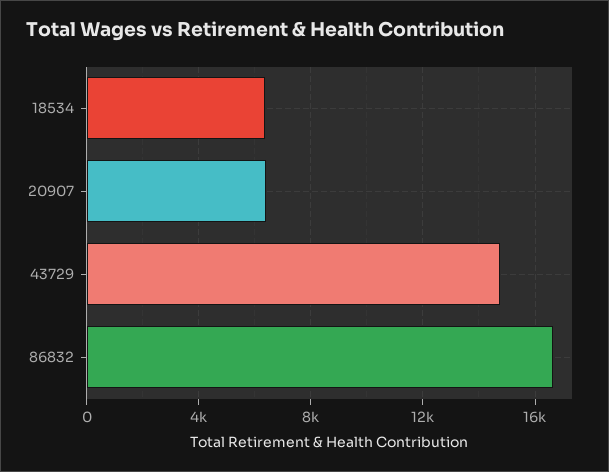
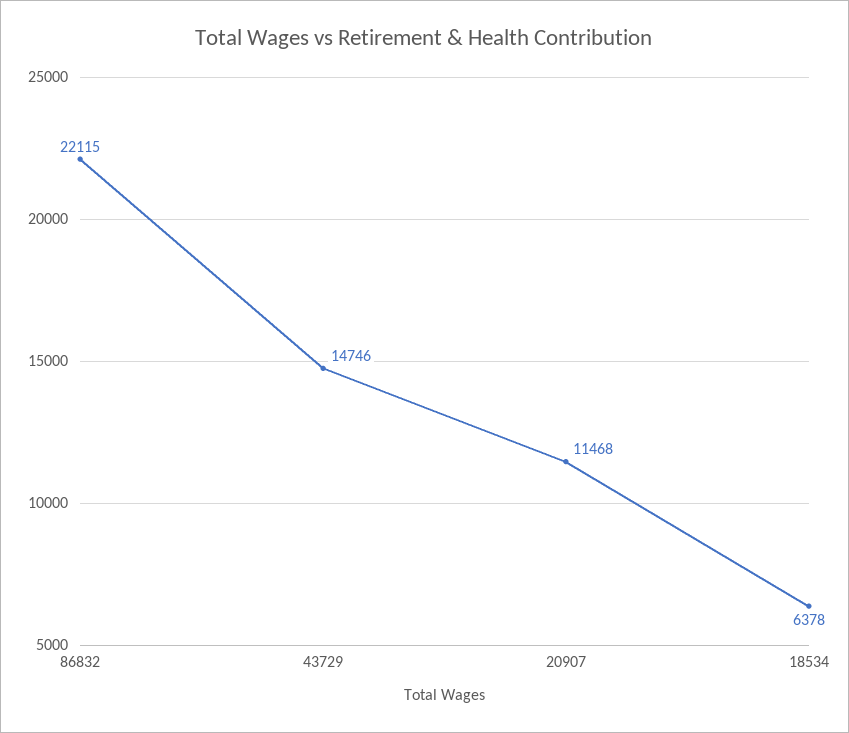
20907: 6500 -> 11468
86832: 16500 -> 22115

